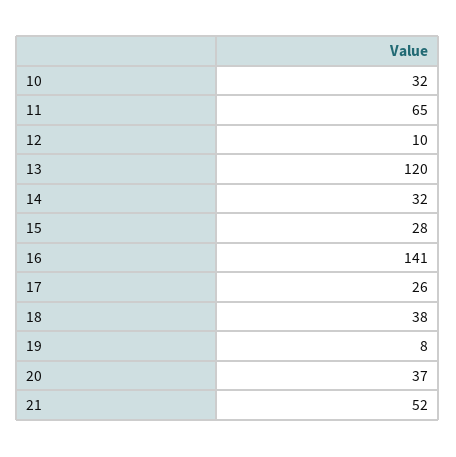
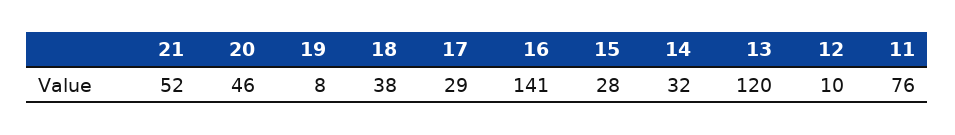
10: 32 -> none
11: 65 -> 76
17: 26 -> 29
20: 37 -> 46

